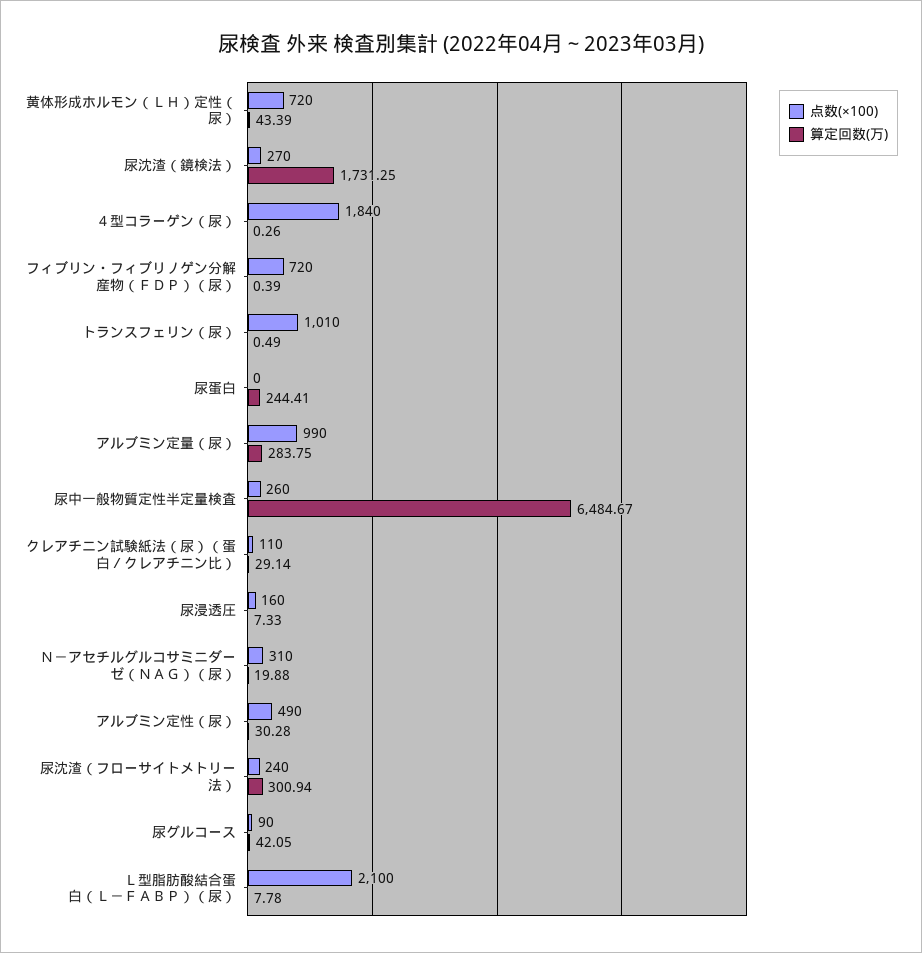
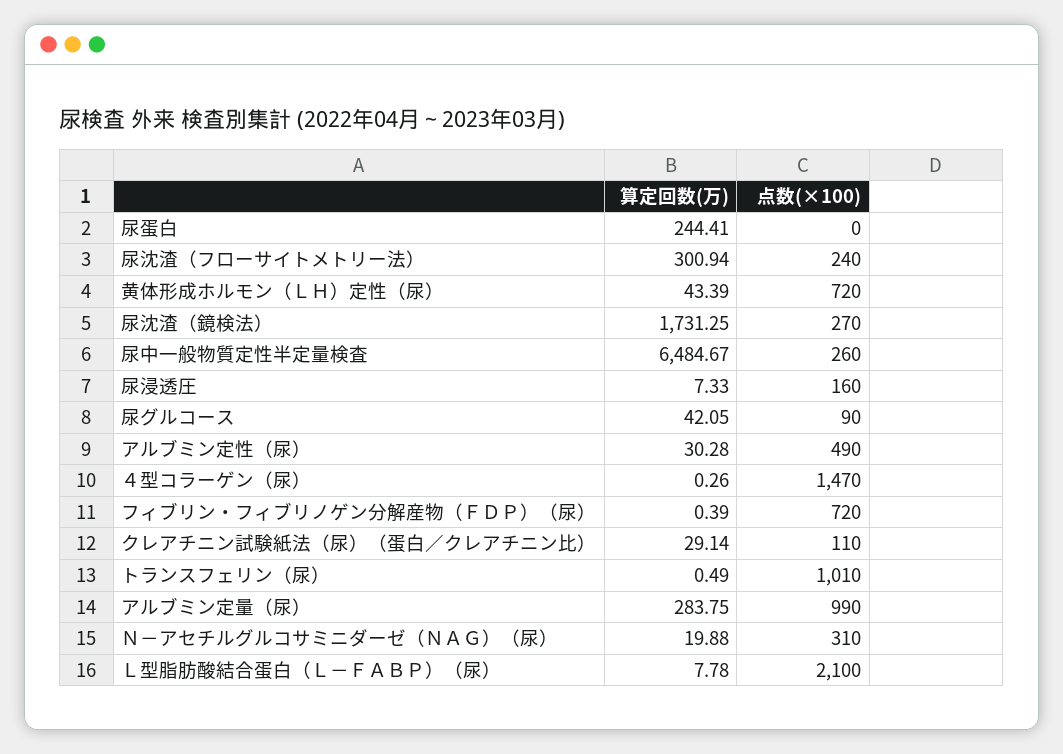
点数(×100), ４型コラーゲン（尿）: 1840 -> 1470

